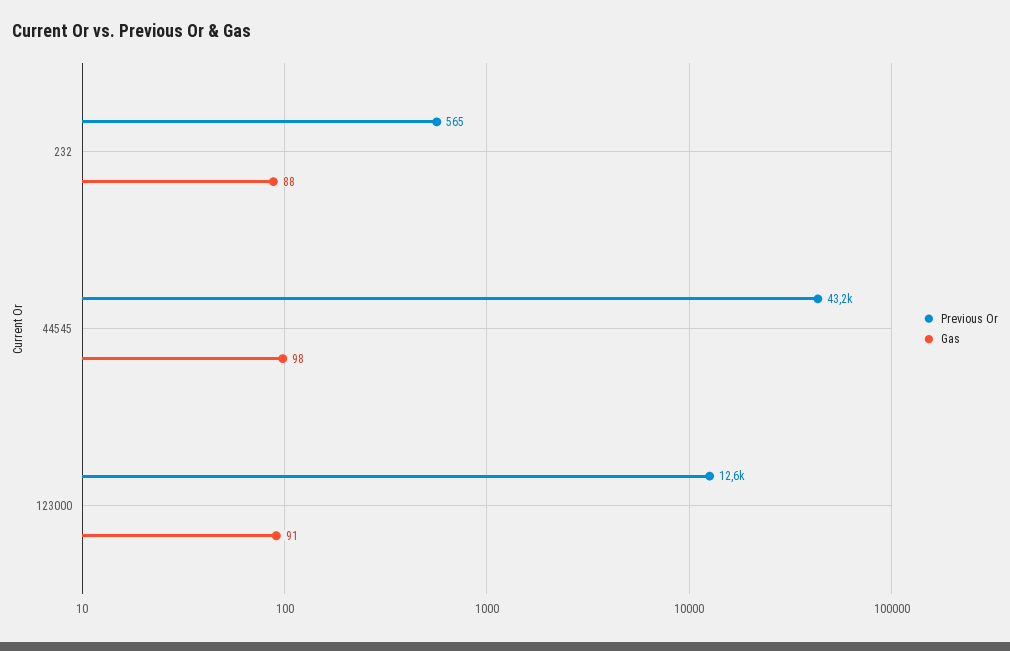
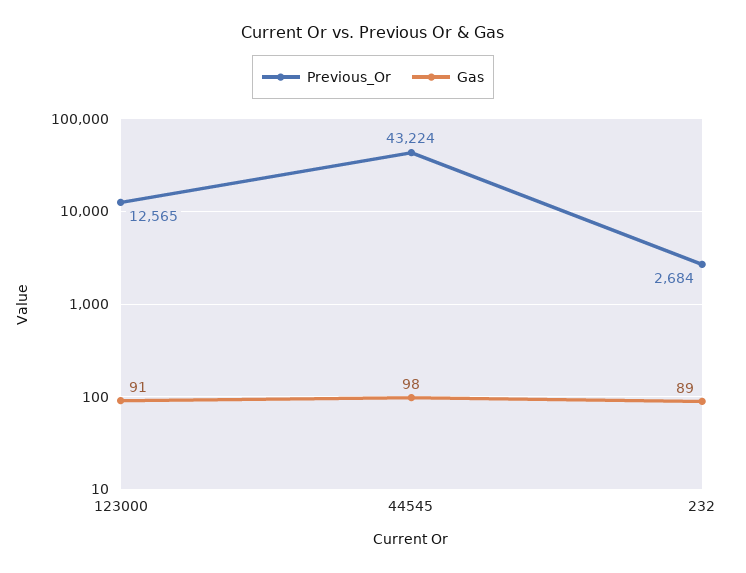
Previous Or, 232: 565 -> 2684
Gas, 232: 88 -> 89

